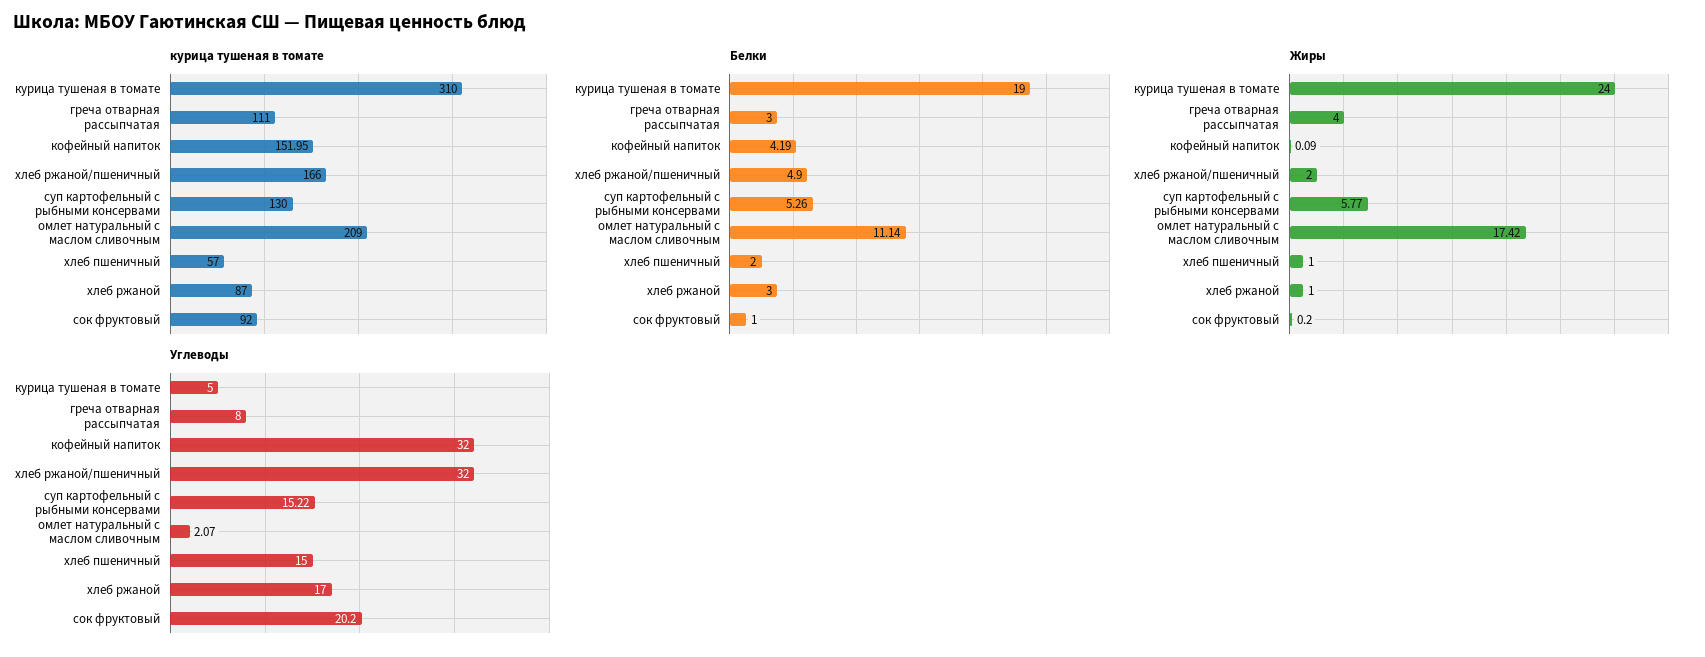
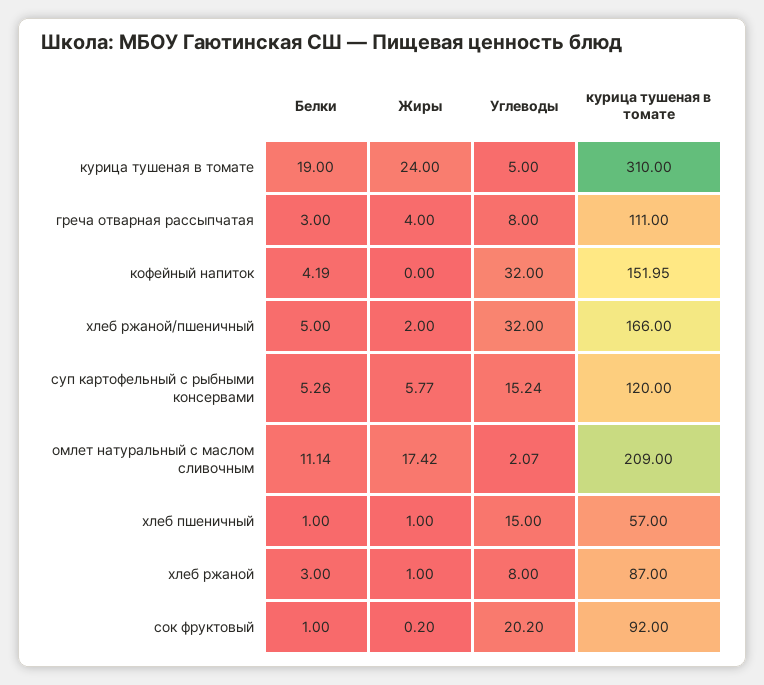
курица тушеная в томате, суп картофельный с рыбными консервами: 130 -> 120
Белки, хлеб ржаной/пшеничный: 4.9 -> 5
Белки, хлеб пшеничный: 2 -> 1
Жиры, кофейный напиток: 0.09 -> 0
Углеводы, суп картофельный с рыбными консервами: 15.22 -> 15.24
Углеводы, хлеб ржаной: 17 -> 8

